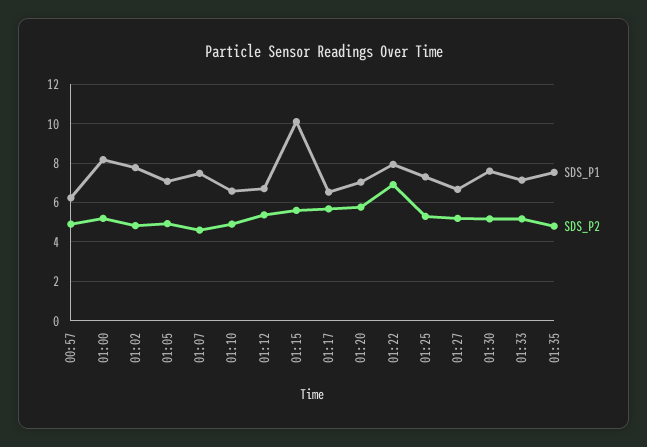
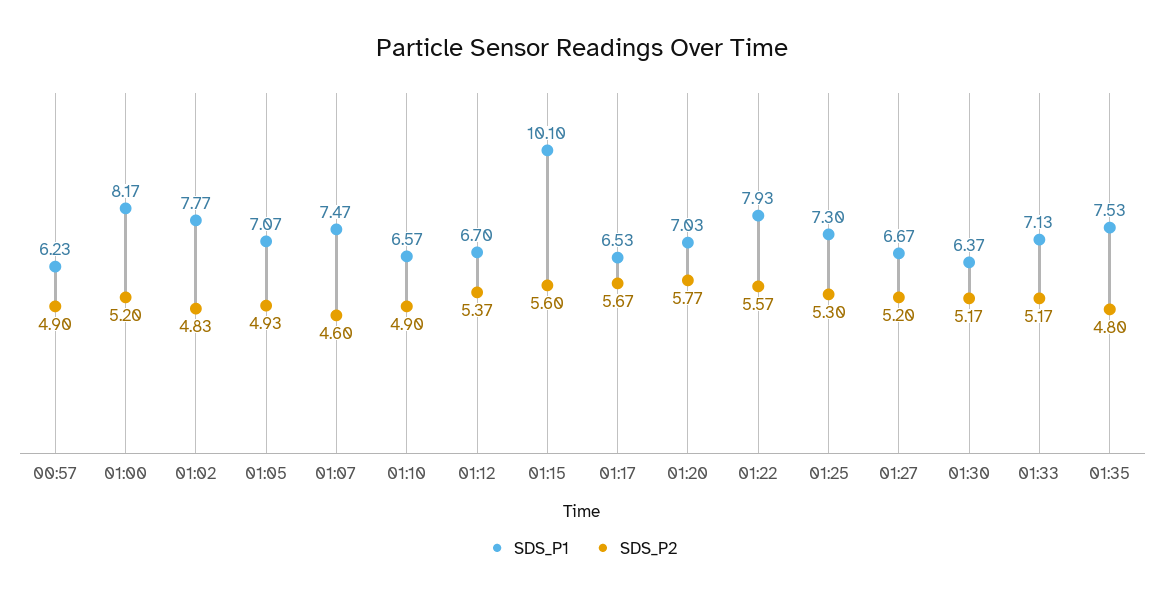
SDS_P2, 01:22: 7 -> 5.57
SDS_P1, 01:30: 7.5 -> 6.37

